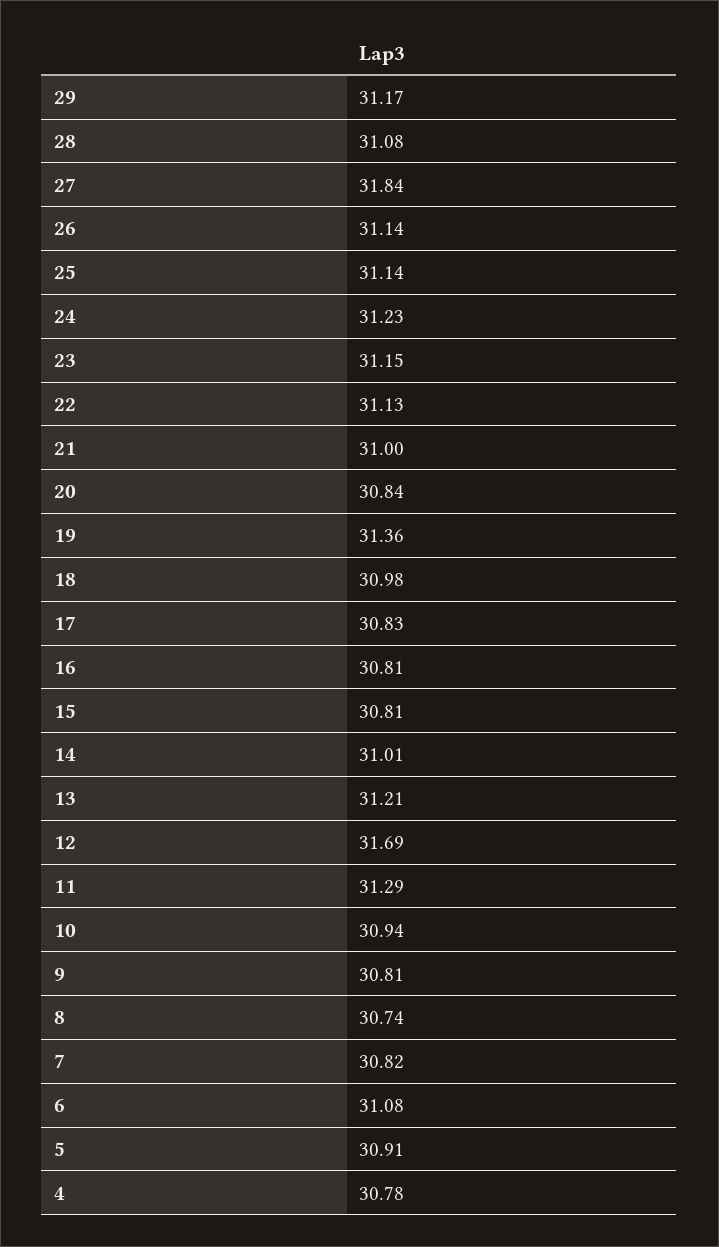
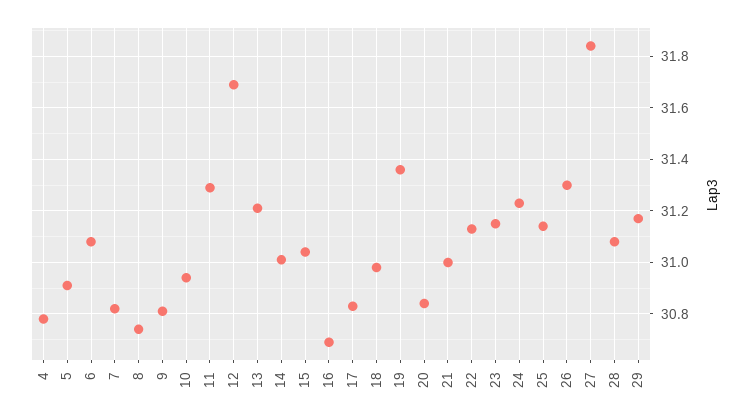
26: 31.14 -> 31.3
16: 30.81 -> 30.7
15: 30.81 -> 31.05

